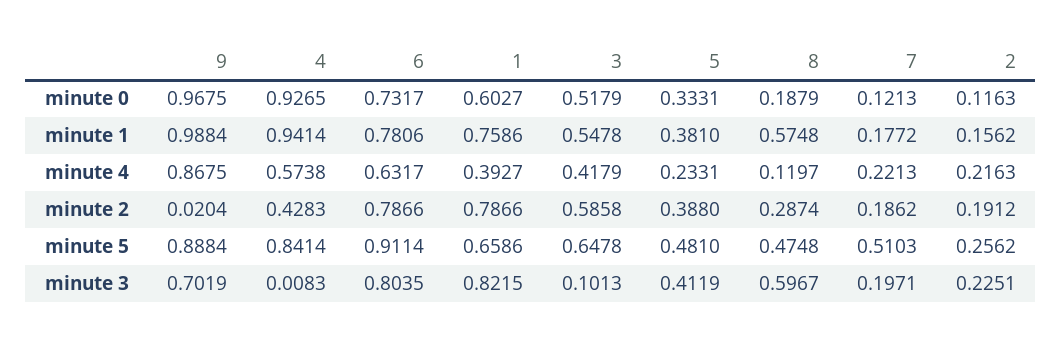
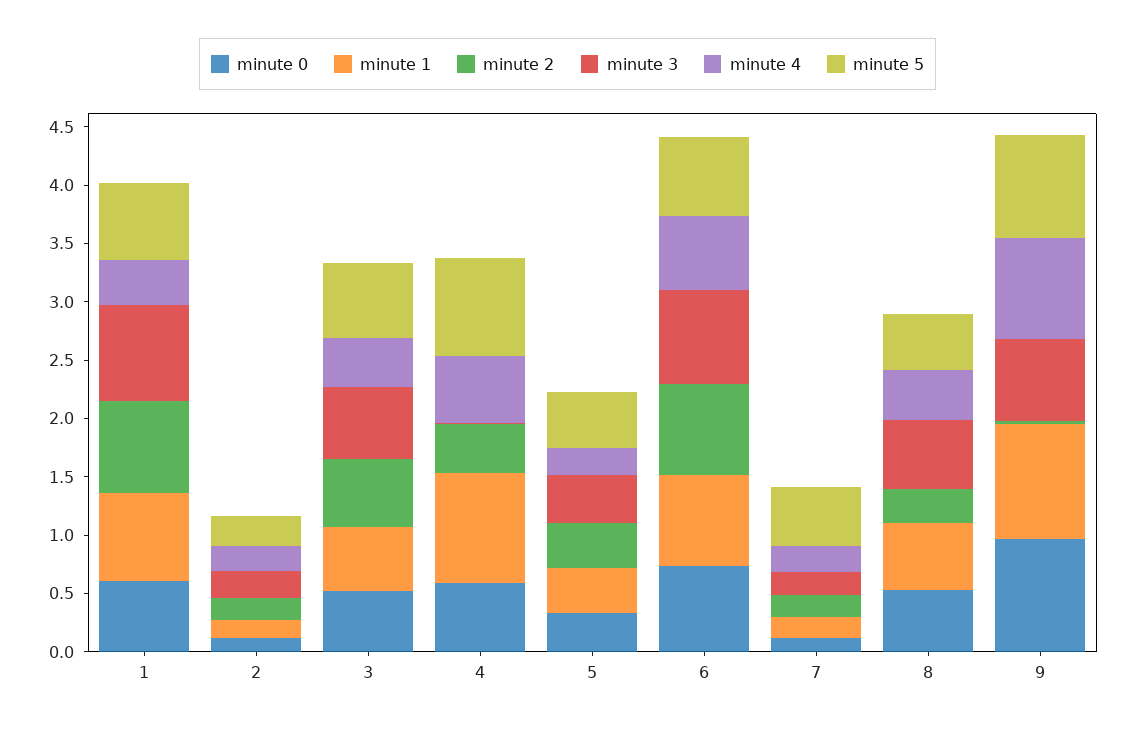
minute 0, 4: 0.9265 -> 0.6
minute 0, 8: 0.1879 -> 0.5
minute 4, 8: 0.1197 -> 0.4
minute 5, 6: 0.9114 -> 0.7
minute 3, 3: 0.1013 -> 0.6

